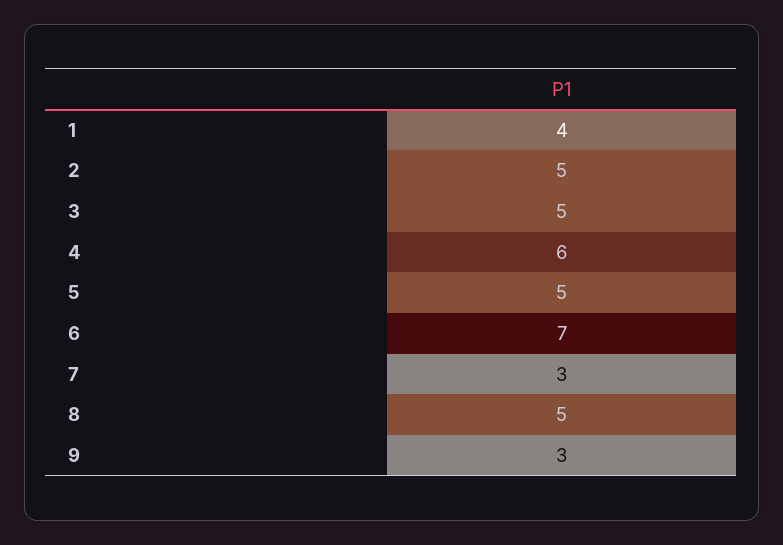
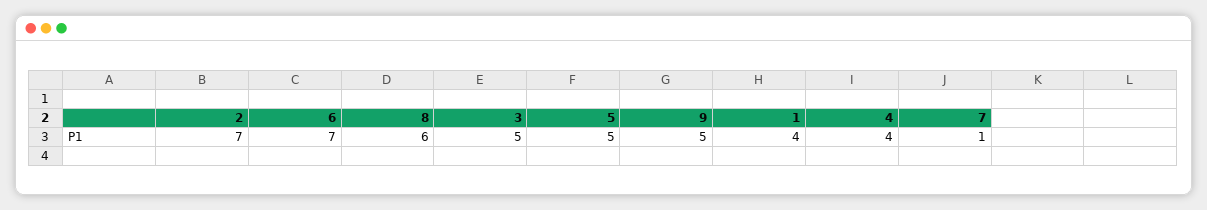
2: 5 -> 7
4: 6 -> 4
7: 3 -> 1
8: 5 -> 6
9: 3 -> 5

